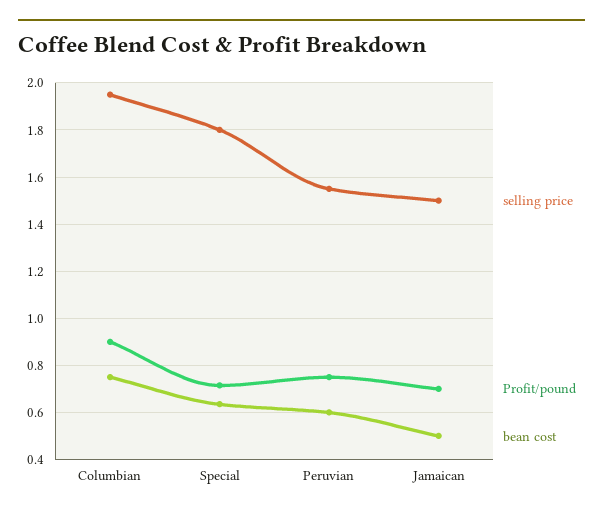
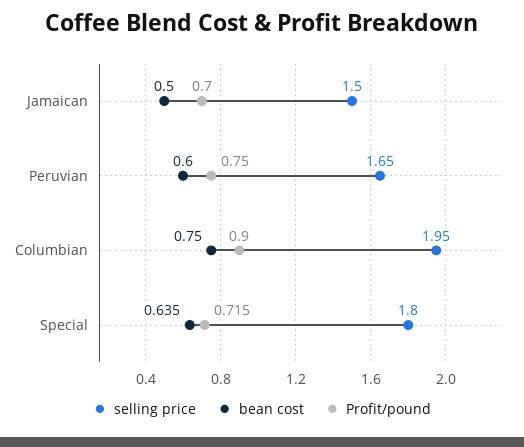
selling price, Peruvian: 1.55 -> 1.65

